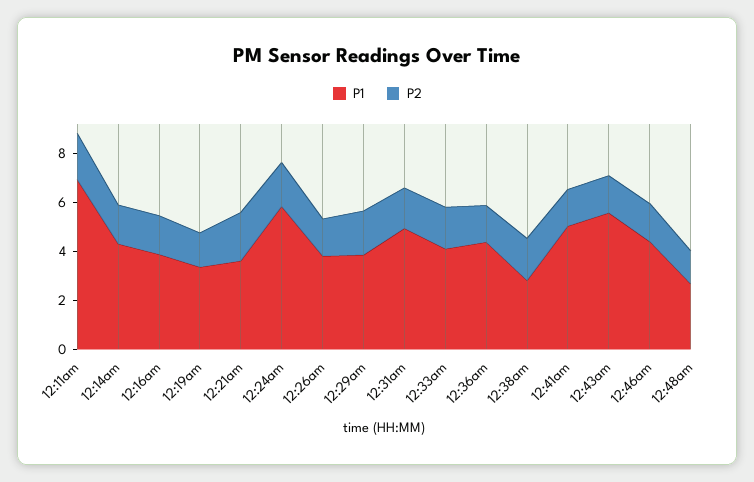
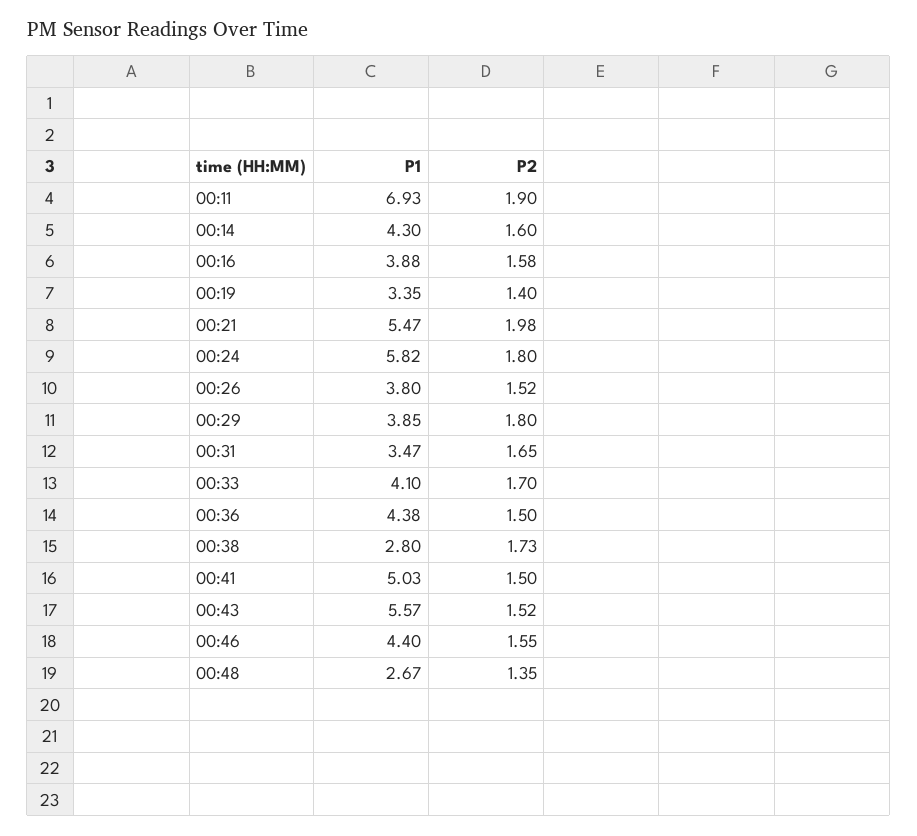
P1, 12:21am: 3.5 -> 5.47
P1, 12:31am: 5 -> 3.47

